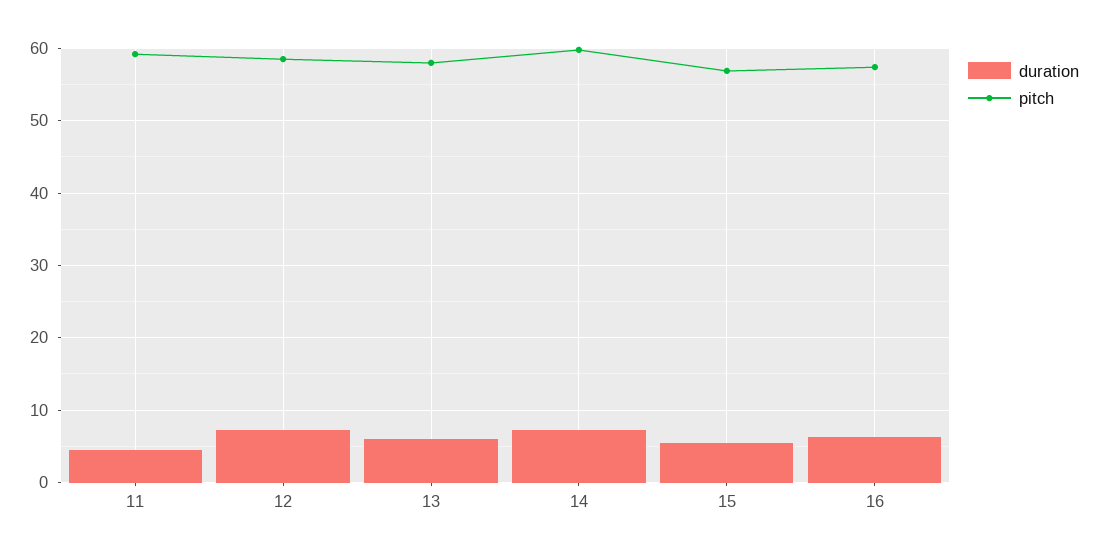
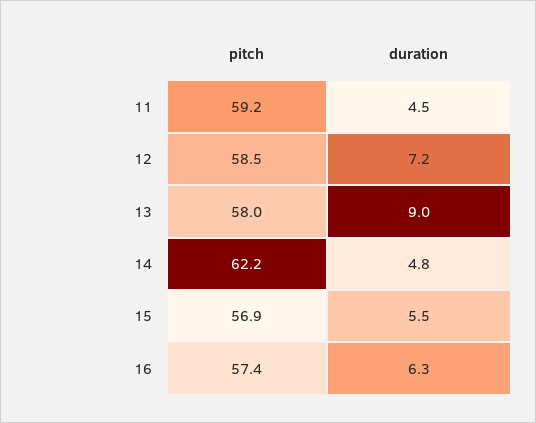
duration, 13: 6 -> 9
duration, 14: 7 -> 4.8
pitch, 14: 60 -> 62.2

